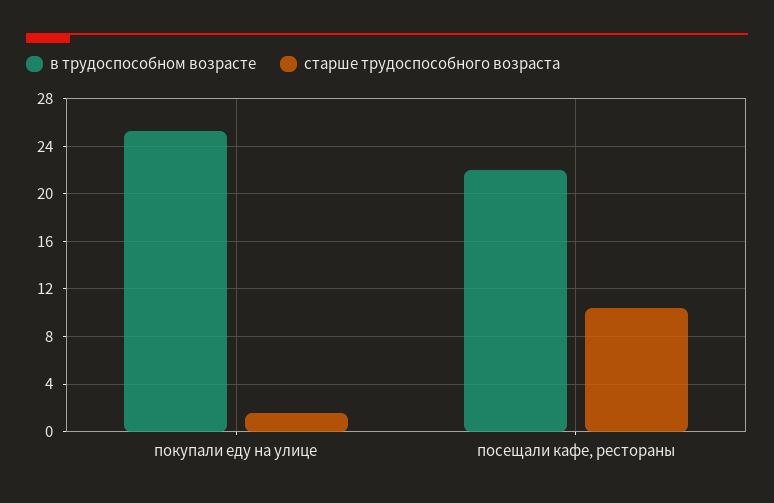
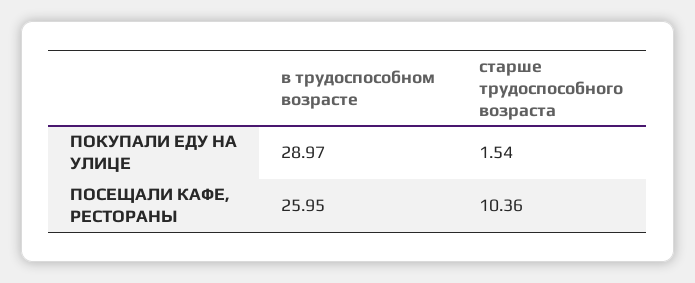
в трудоспособном возрасте, покупали еду на улице: 25 -> 28.97
в трудоспособном возрасте, посещали кафе, рестораны: 22 -> 25.95

